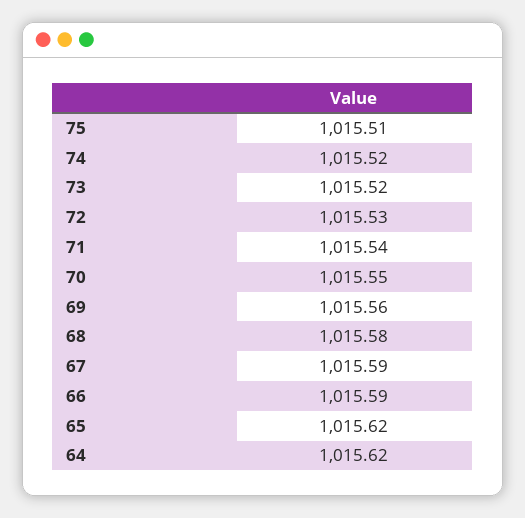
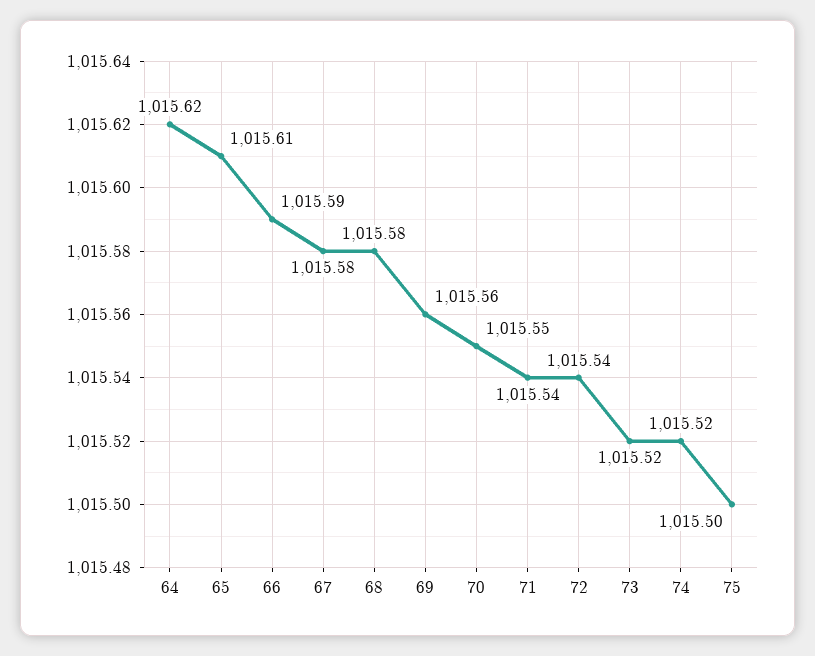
75: 1015.51 -> 1015.5
72: 1015.53 -> 1015.54
67: 1015.59 -> 1015.58
65: 1015.62 -> 1015.61

